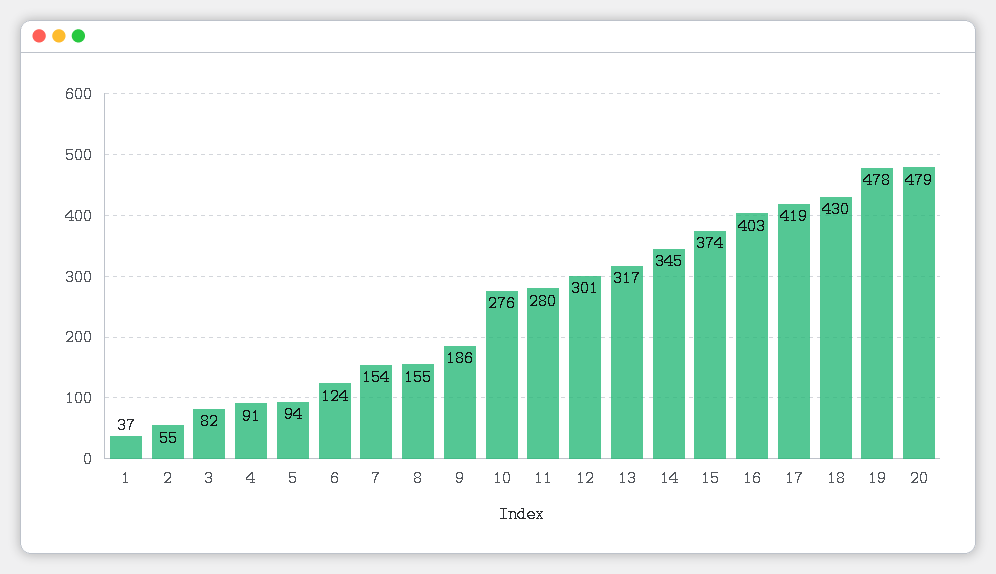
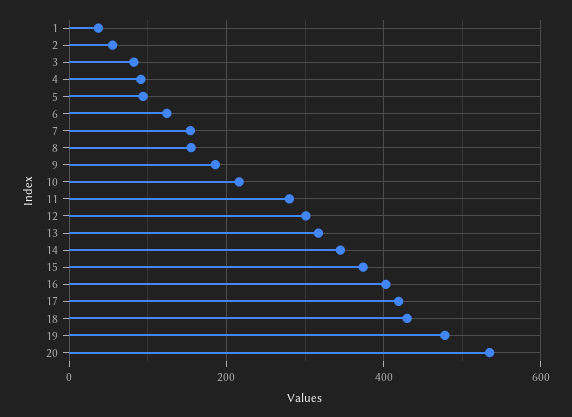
10: 276 -> 220
20: 479 -> 540

